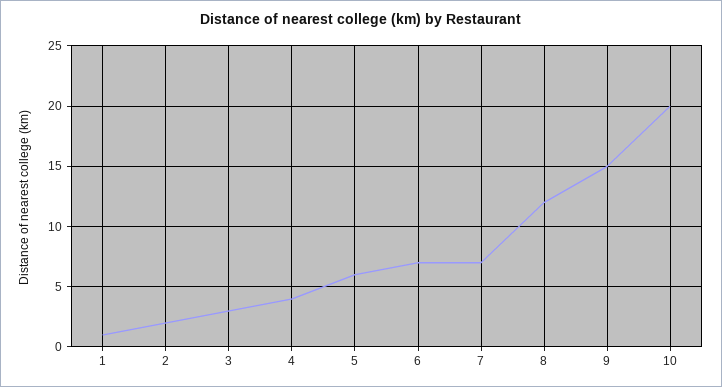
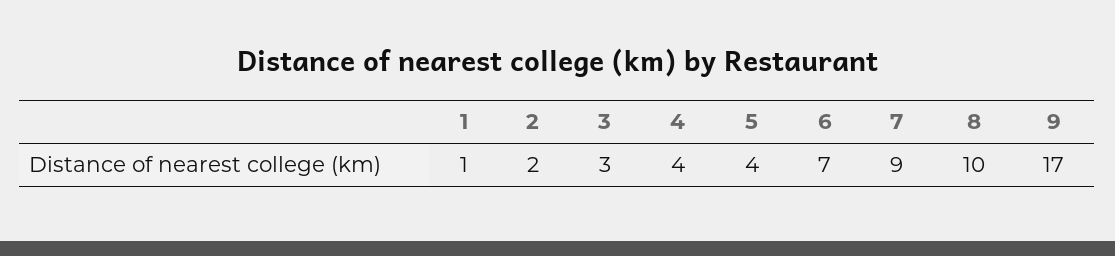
5: 6 -> 4
7: 7 -> 9
8: 12 -> 10
9: 15 -> 17
10: 20 -> none

